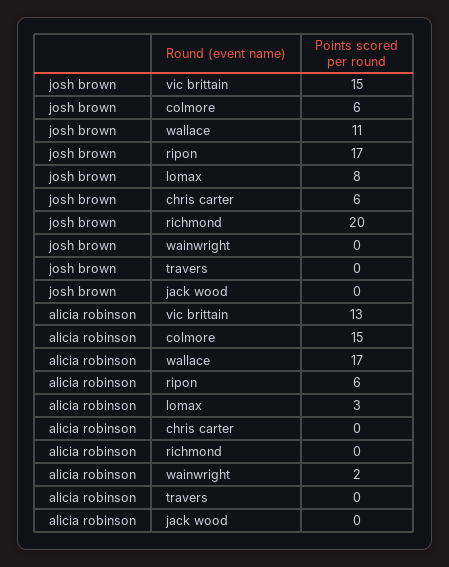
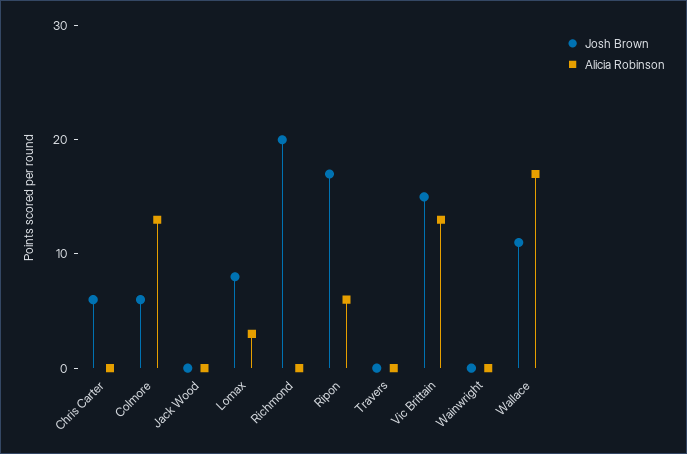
alicia robinson, colmore: 15 -> 13
alicia robinson, wainwright: 2 -> 0

